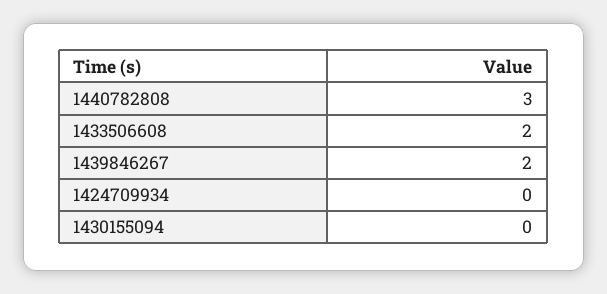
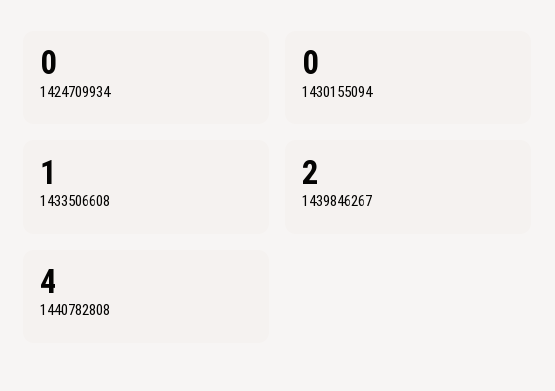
1440782808: 3 -> 4
1433506608: 2 -> 1

